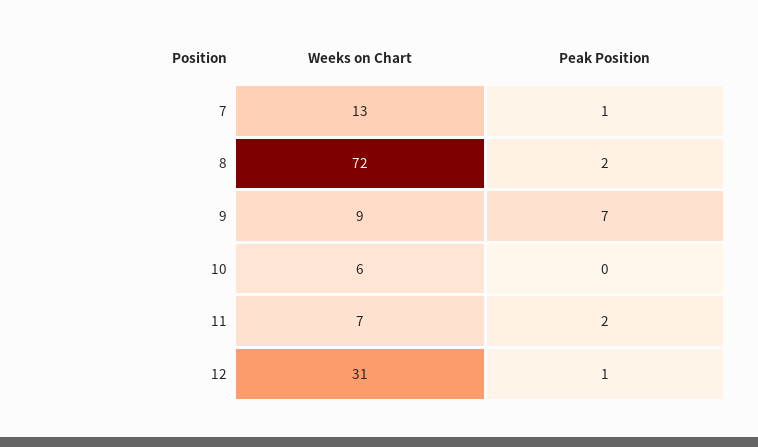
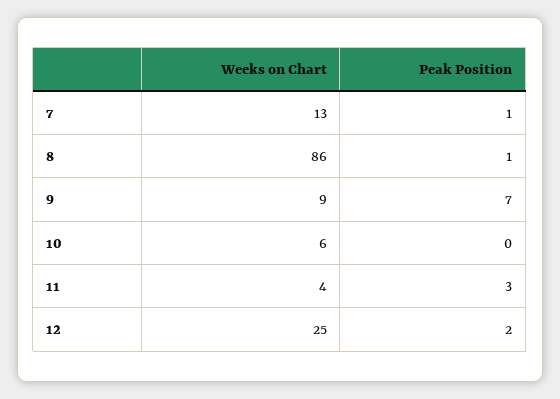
Weeks on Chart, 8: 72 -> 86
Peak Position, 8: 2 -> 1
Weeks on Chart, 11: 7 -> 4
Peak Position, 11: 2 -> 3
Weeks on Chart, 12: 31 -> 25
Peak Position, 12: 1 -> 2

